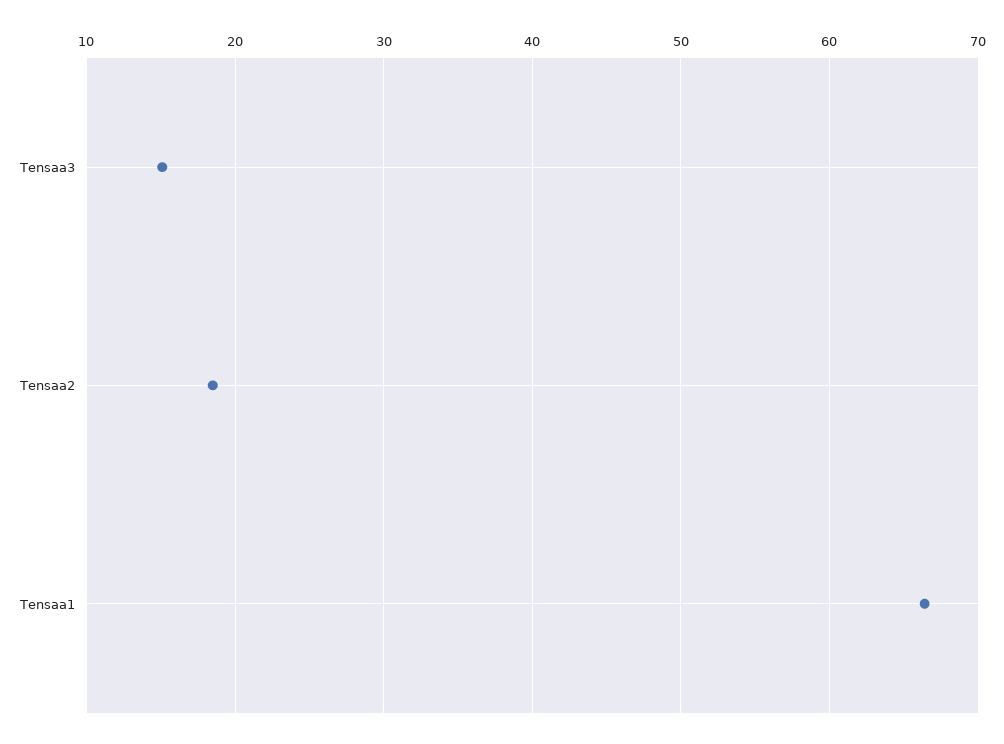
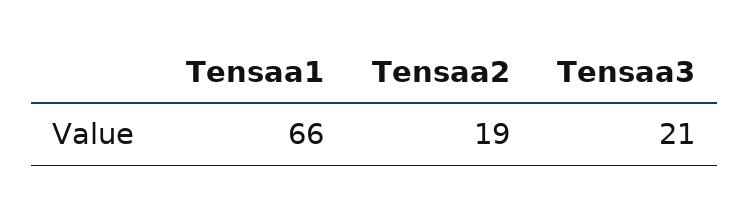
Tensaa3: 15 -> 21

